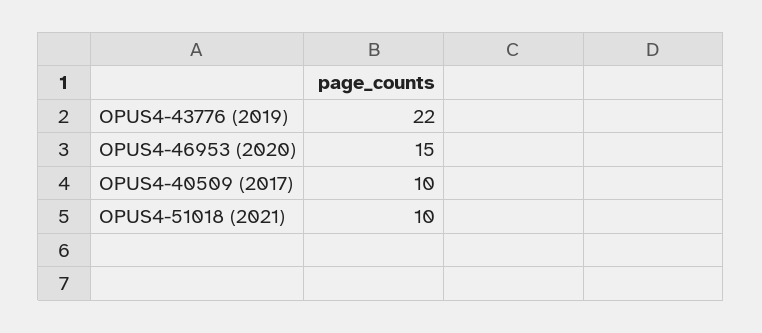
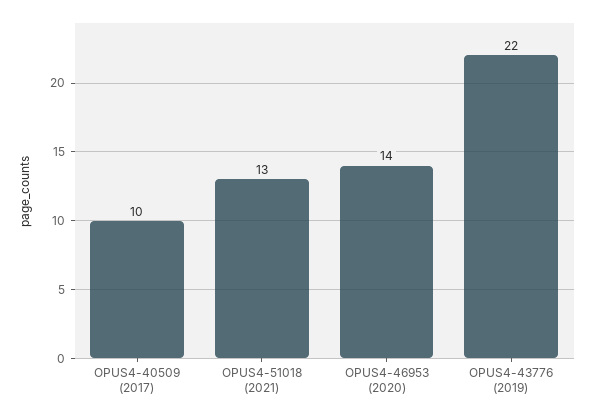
OPUS4-46953 (2020): 15 -> 14
OPUS4-51018 (2021): 10 -> 13

